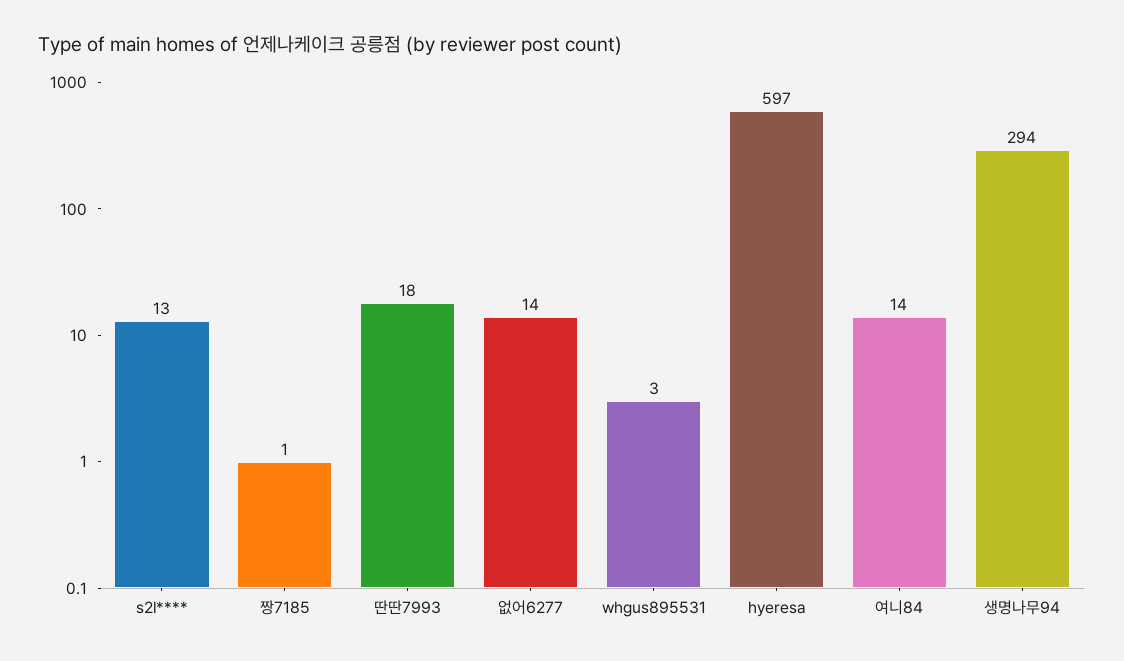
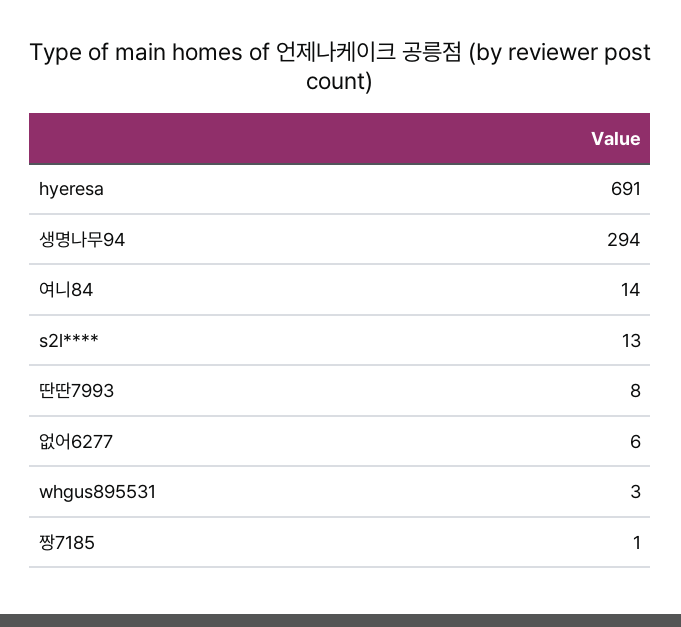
딴딴7993: 18 -> 8
없어6277: 14 -> 6
hyeresa: 597 -> 691

